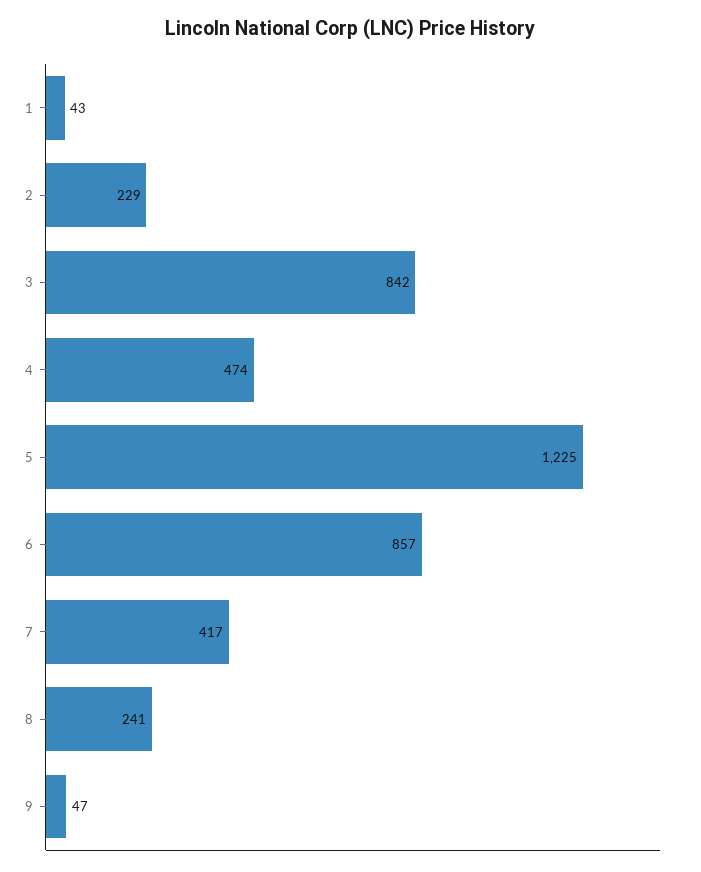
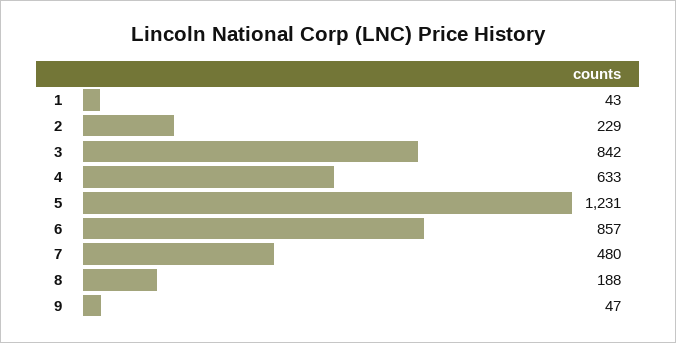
4: 474 -> 633
5: 1225 -> 1231
7: 417 -> 480
8: 241 -> 188

